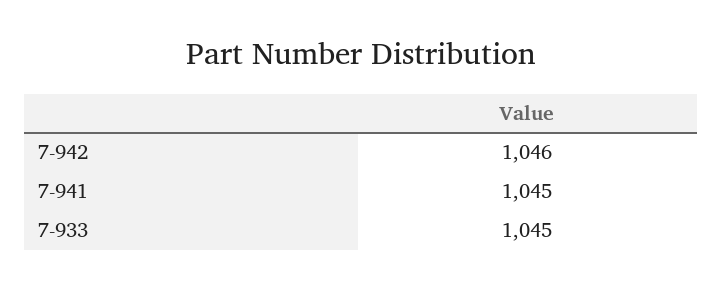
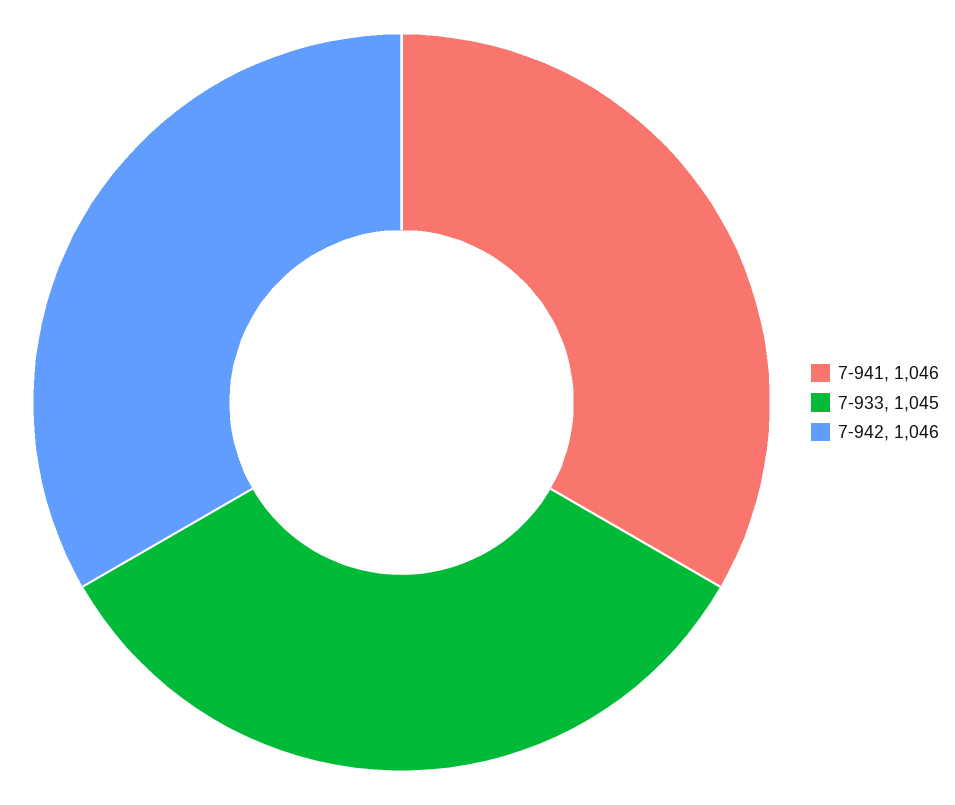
7-941: 1045 -> 1046

